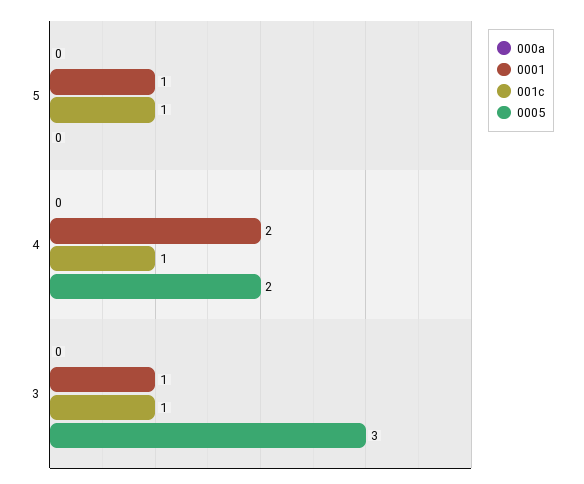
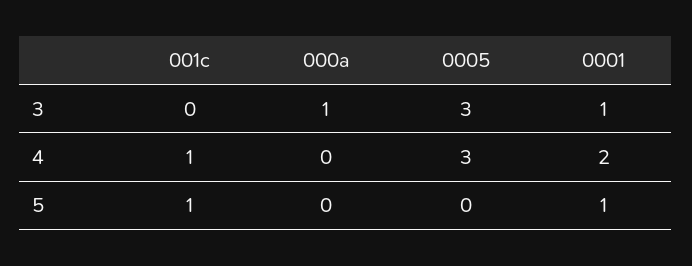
0005, 4: 2 -> 3
000a, 3: 0 -> 1
001c, 3: 1 -> 0

